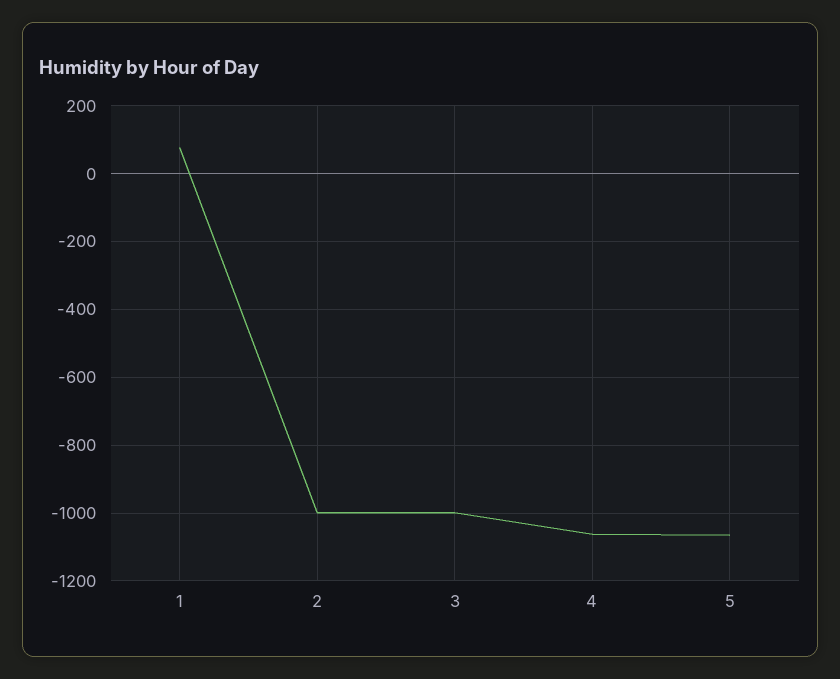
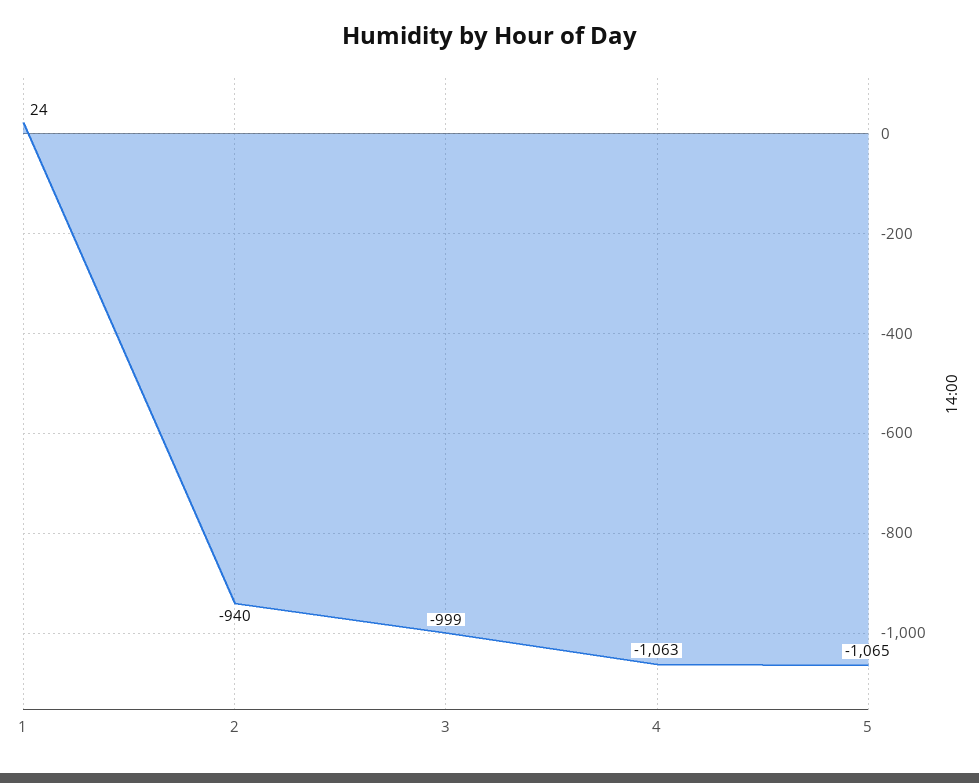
1: 80 -> 24
2: -1000 -> -940

